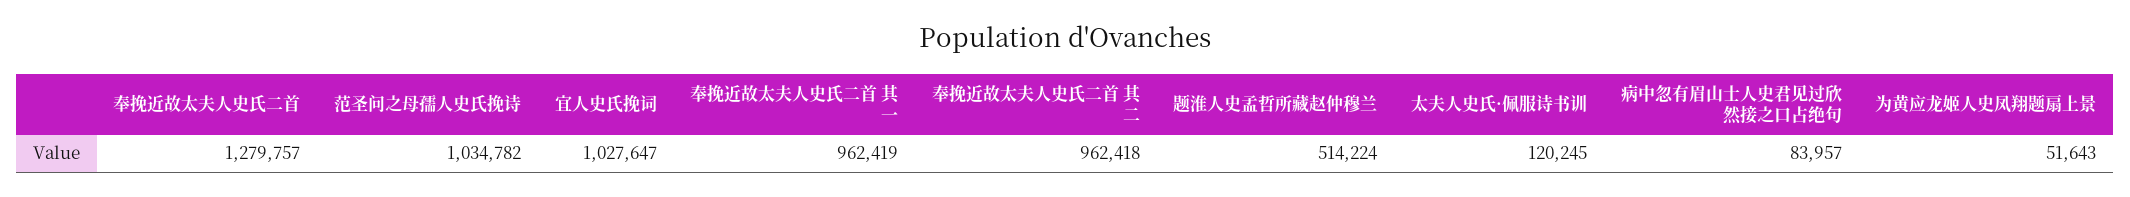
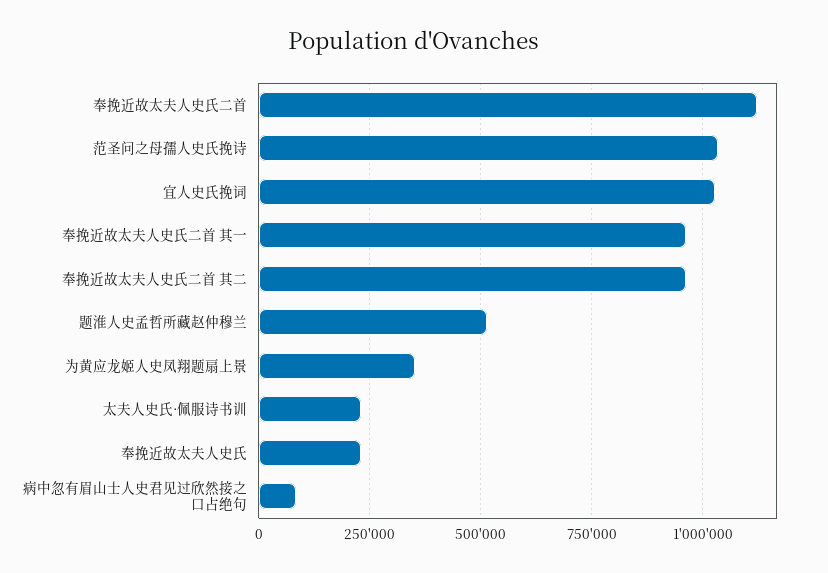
奉挽近故太夫人史氏二首: 1279757 -> 1125000
太夫人史氏·佩服诗书训: 120245 -> 225000
为黄应龙姬人史凤翔题扇上景: 51643 -> 350000
奉挽近故太夫人史氏: none -> 225000

